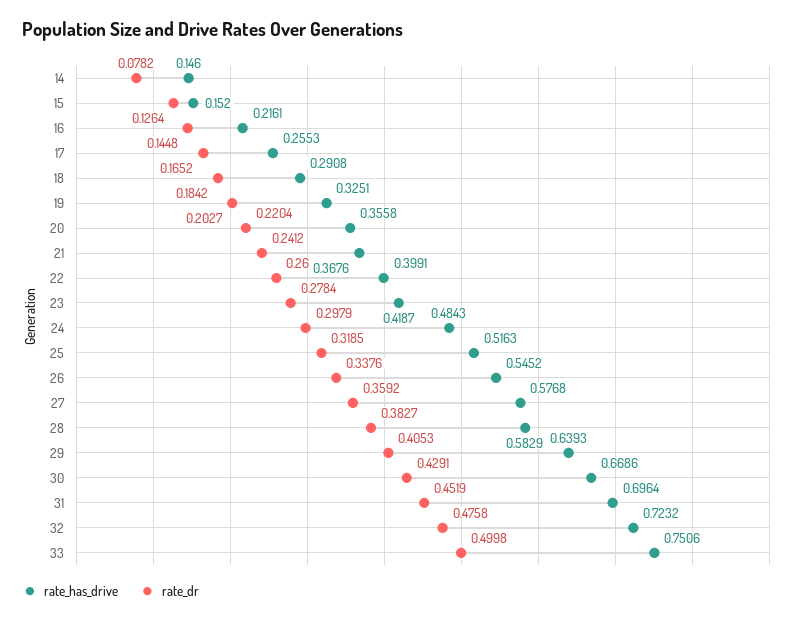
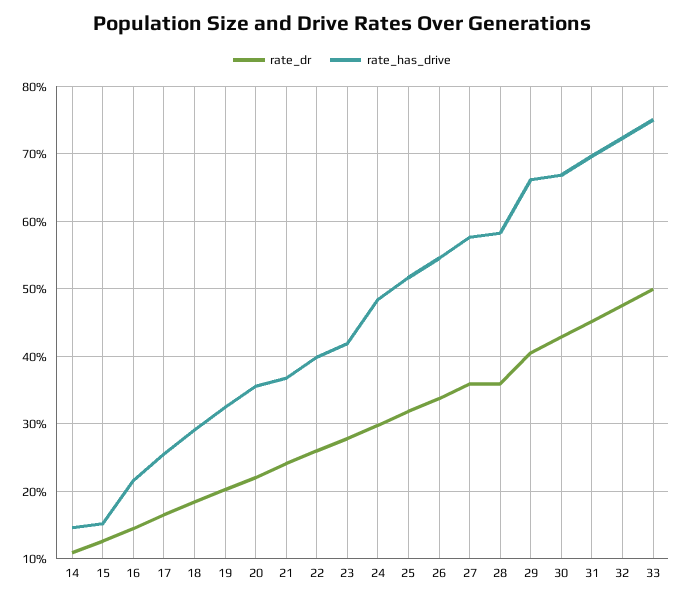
rate_dr, 14: 0.0782 -> 0.11
rate_dr, 28: 0.3827 -> 0.36
rate_has_drive, 29: 0.6393 -> 0.66

